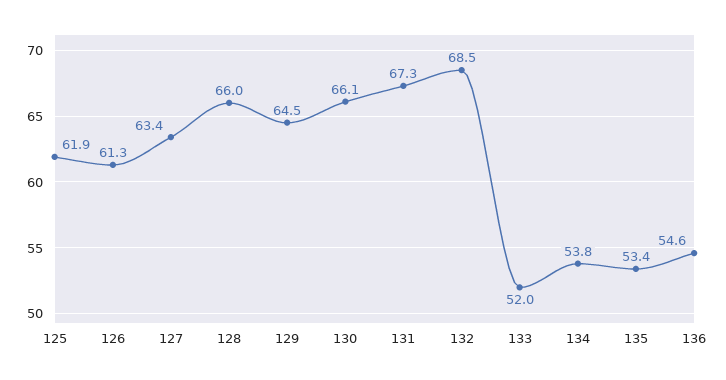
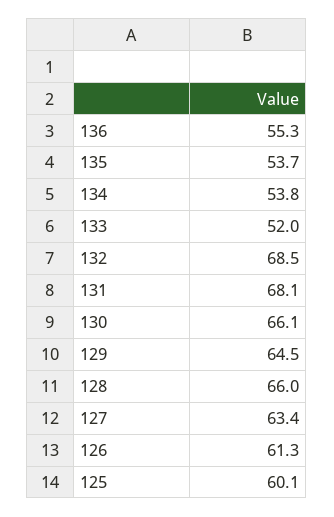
125: 61.9 -> 60.1
131: 67.3 -> 68.1
135: 53.4 -> 53.7
136: 54.6 -> 55.3

